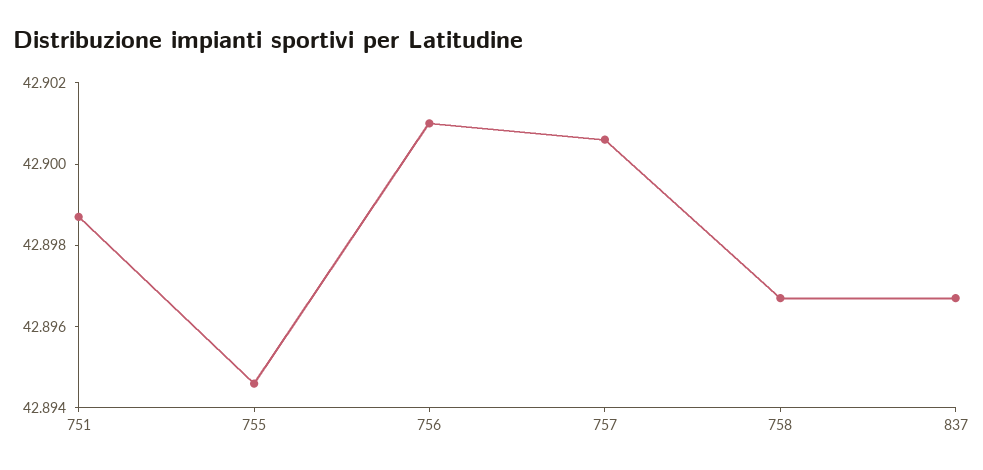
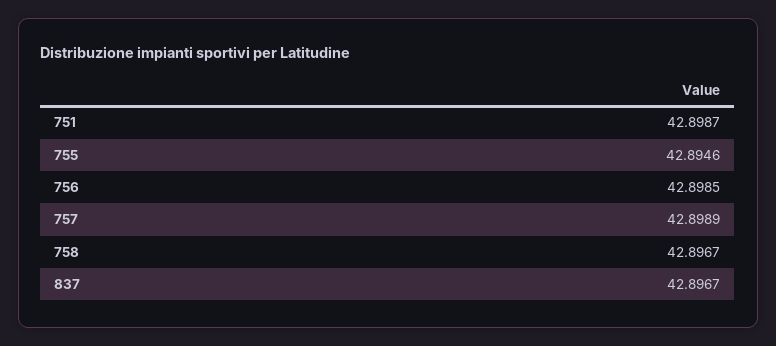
756: 42.901 -> 42.8985
757: 42.9005 -> 42.8989

